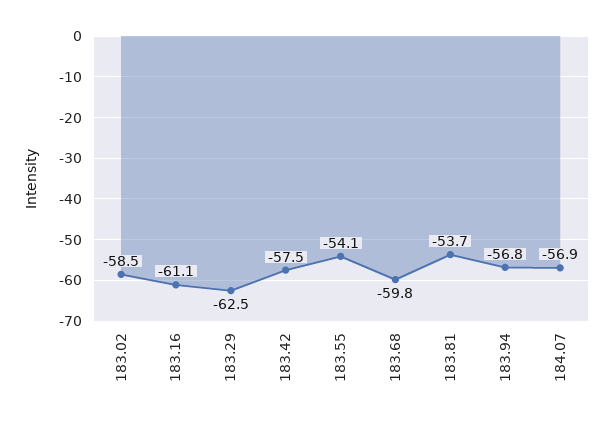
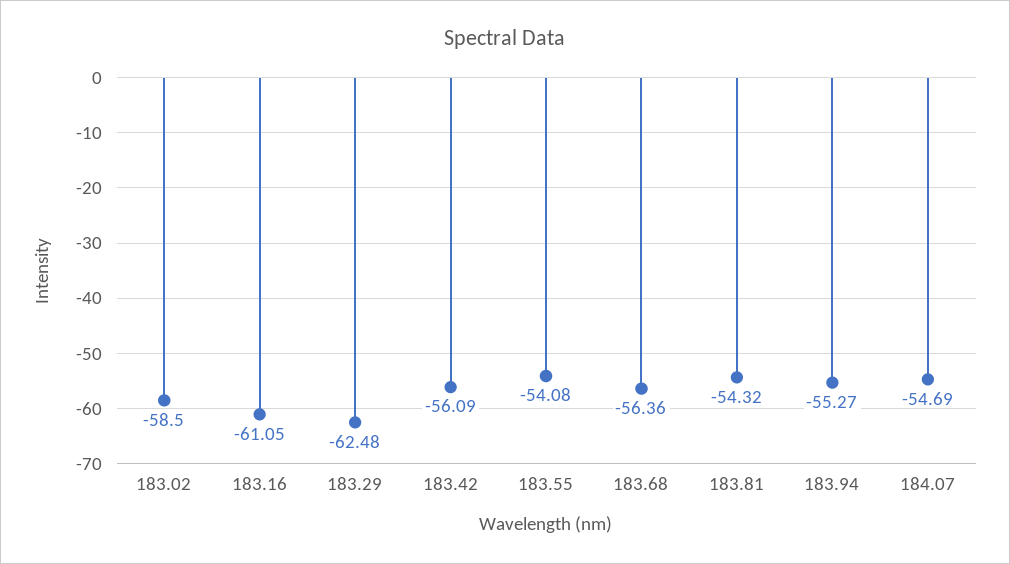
183.42: -57.5 -> -56.09
183.68: -59.8 -> -56.36
183.81: -53.7 -> -54.32
183.94: -56.8 -> -55.27
184.07: -56.9 -> -54.69

